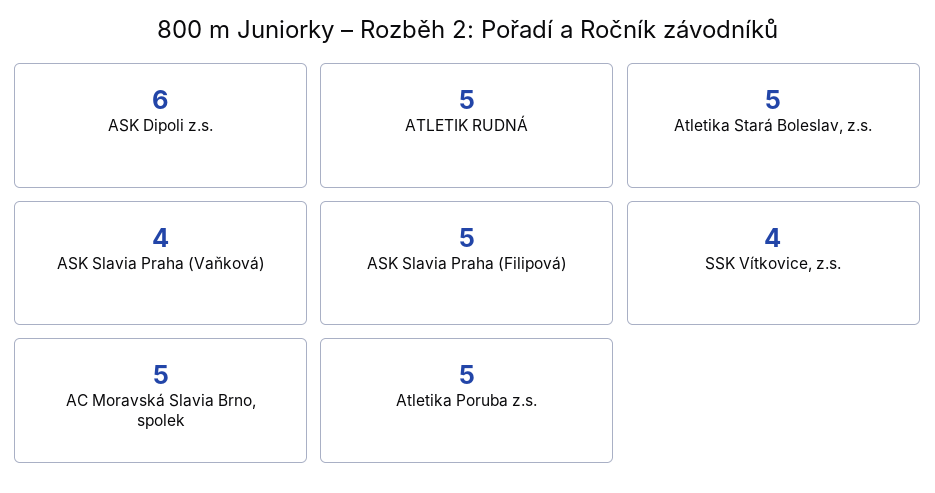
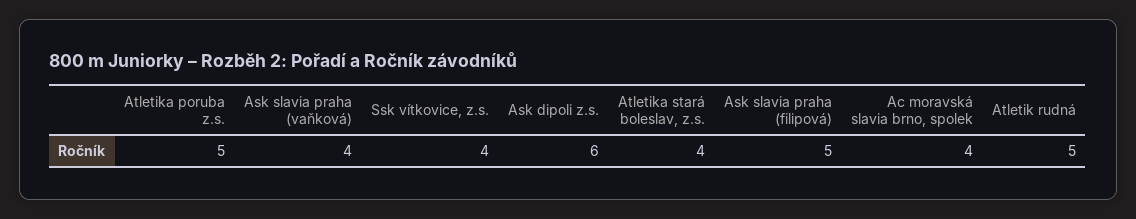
Atletika Stará Boleslav, z.s.: 5 -> 4
AC Moravská Slavia Brno, spolek: 5 -> 4

